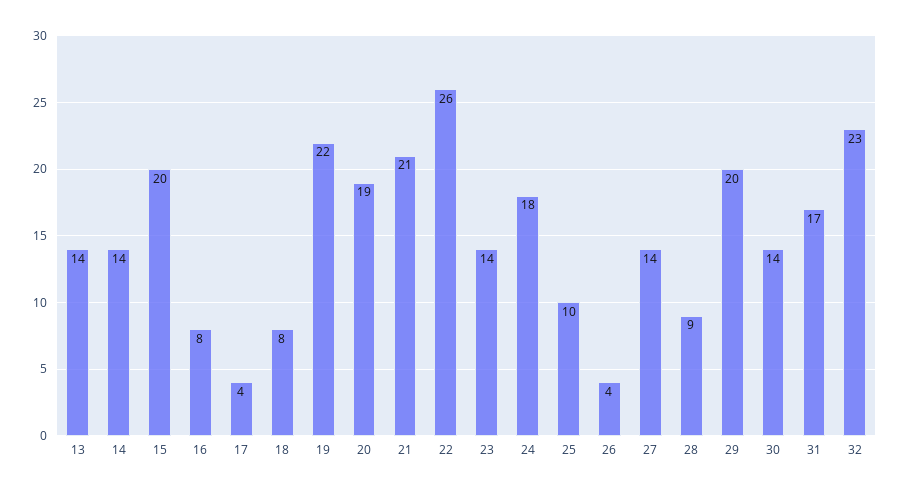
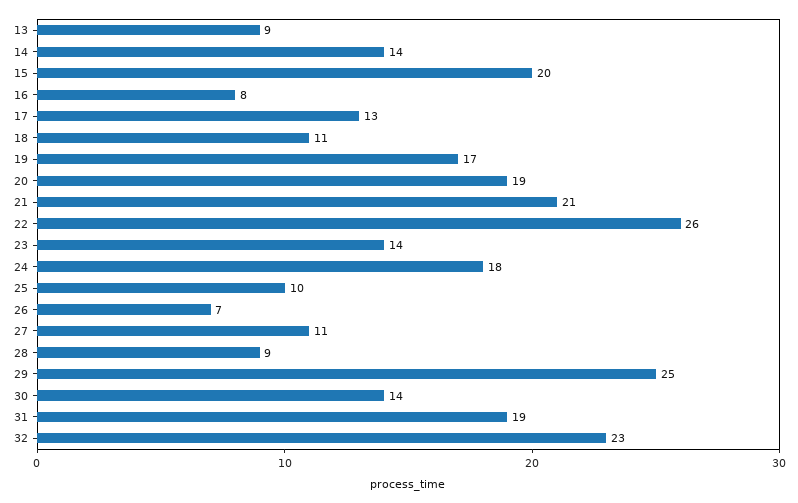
13: 14 -> 9
17: 4 -> 13
18: 8 -> 11
19: 22 -> 17
26: 4 -> 7
27: 14 -> 11
29: 20 -> 25
31: 17 -> 19

